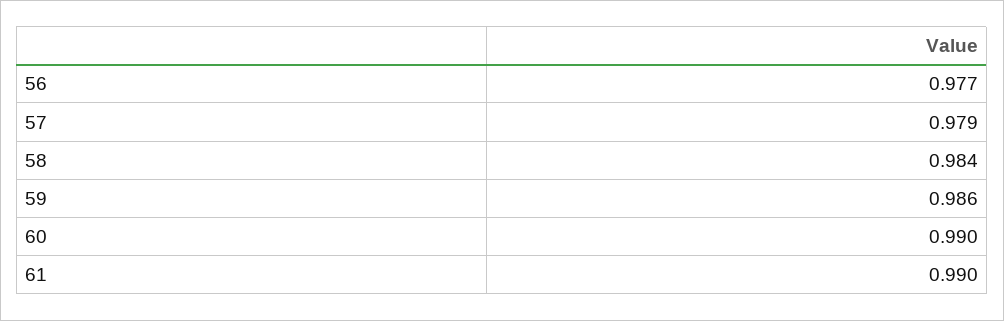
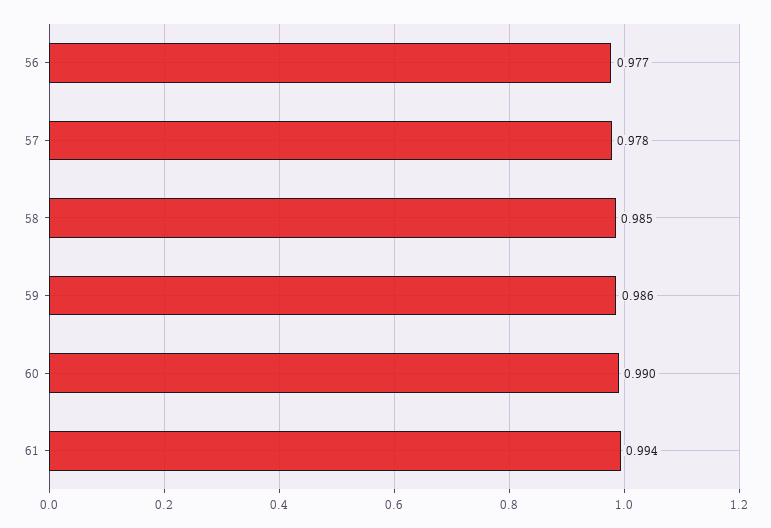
57: 0.979 -> 0.978
58: 0.984 -> 0.985
61: 0.99 -> 0.994

